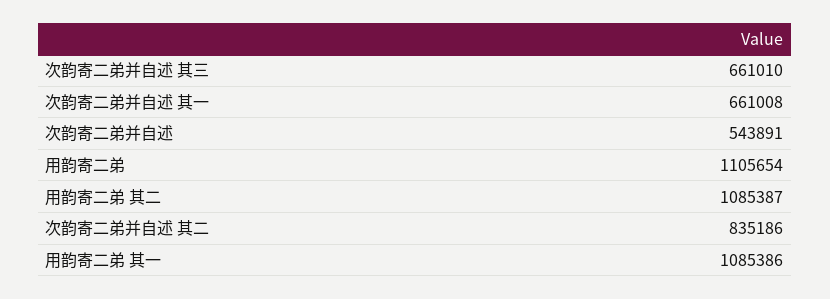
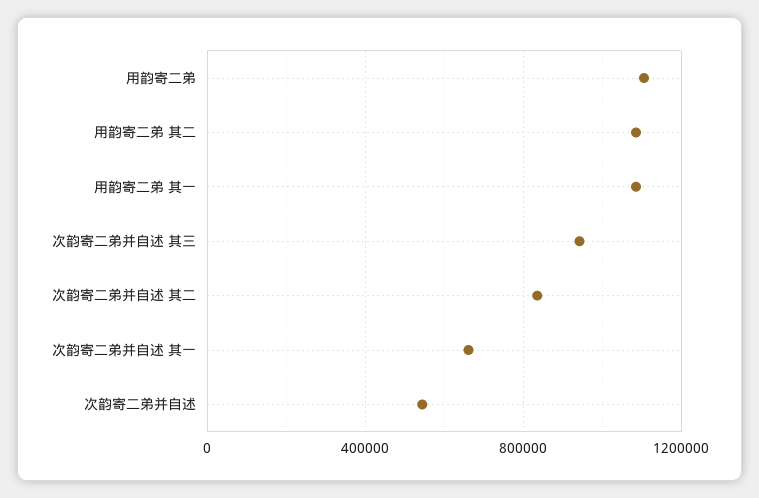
次韵寄二弟并自述 其三: 661010 -> 950000

